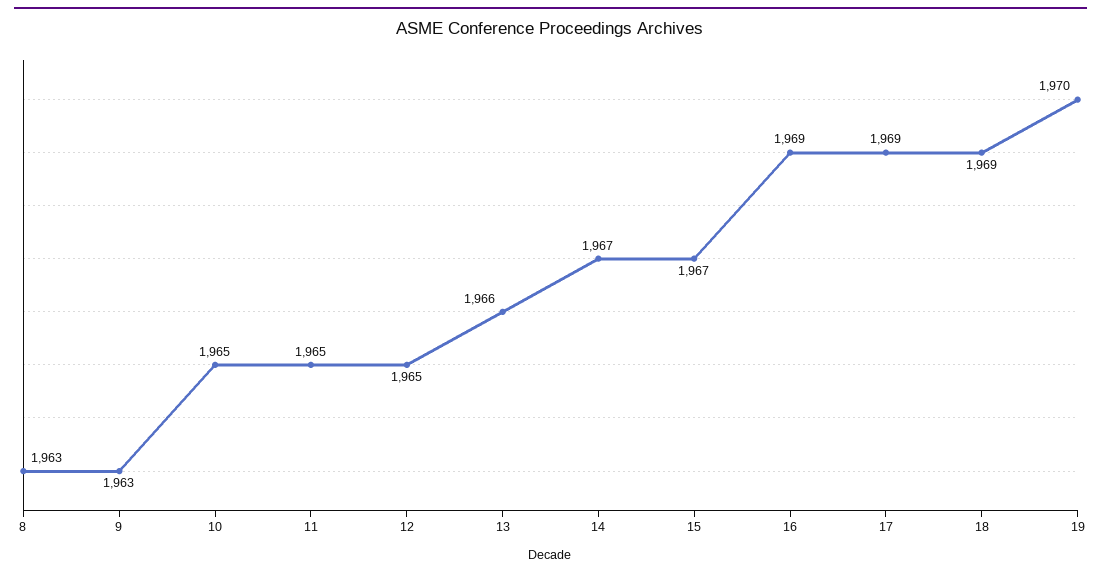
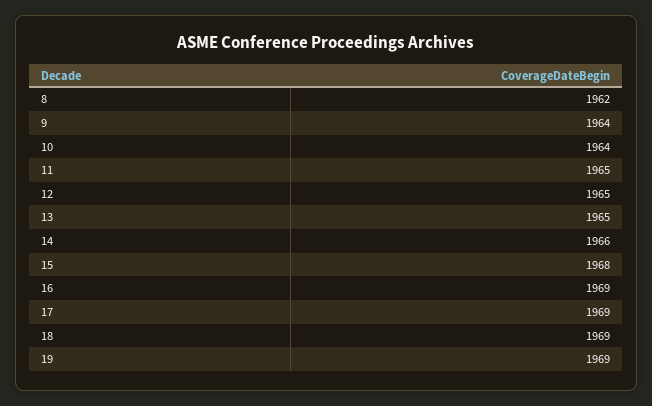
8: 1963 -> 1962
9: 1963 -> 1964
10: 1965 -> 1964
13: 1966 -> 1965
14: 1967 -> 1966
15: 1967 -> 1968
19: 1970 -> 1969

